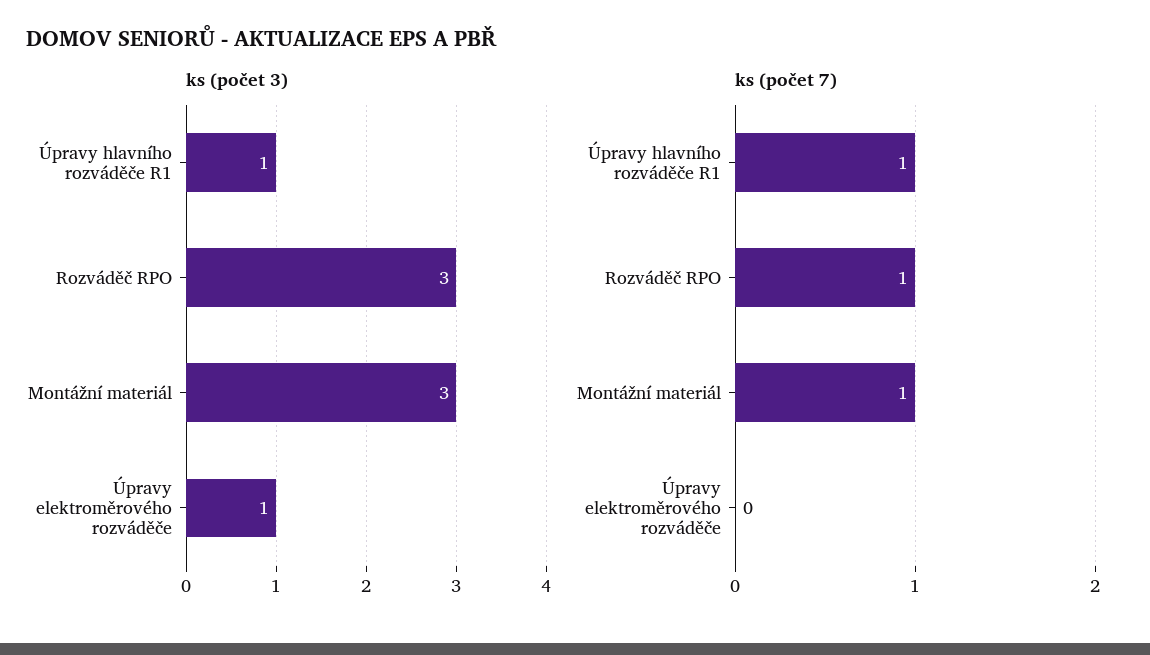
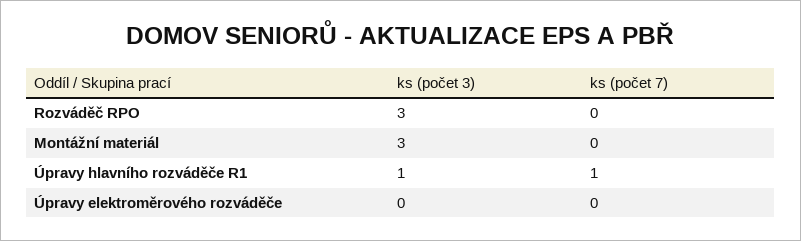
ks (počet 3), Úpravy elektroměrového rozváděče: 1 -> 0
ks (počet 7), Rozváděč RPO: 1 -> 0
ks (počet 7), Montážní materiál: 1 -> 0

